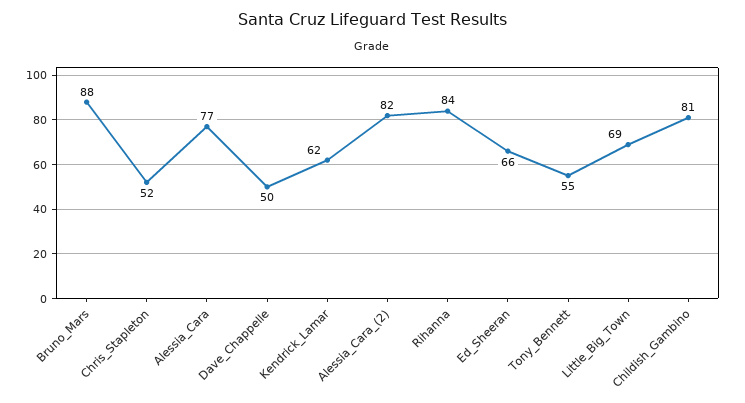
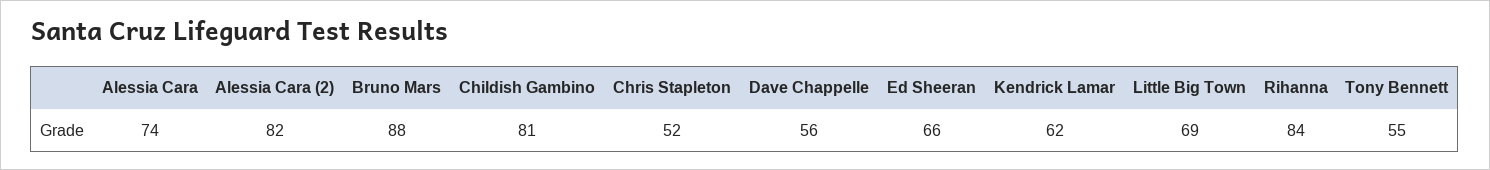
Alessia_Cara: 77 -> 74
Dave_Chappelle: 50 -> 56

